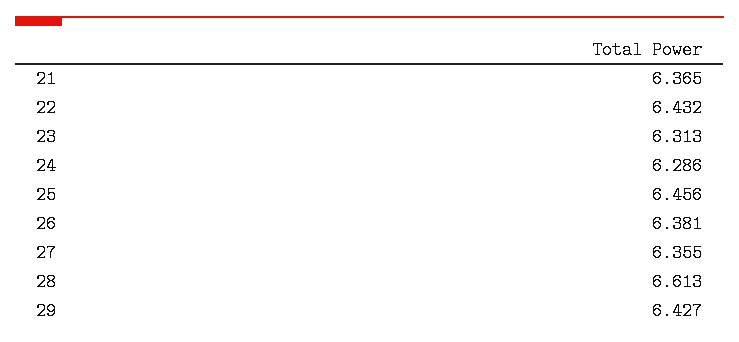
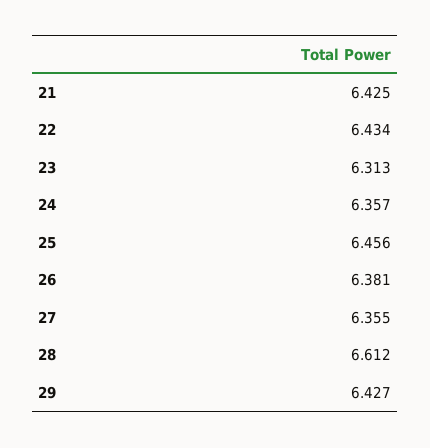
21: 6.365 -> 6.425
22: 6.432 -> 6.434
24: 6.286 -> 6.357
28: 6.613 -> 6.612

